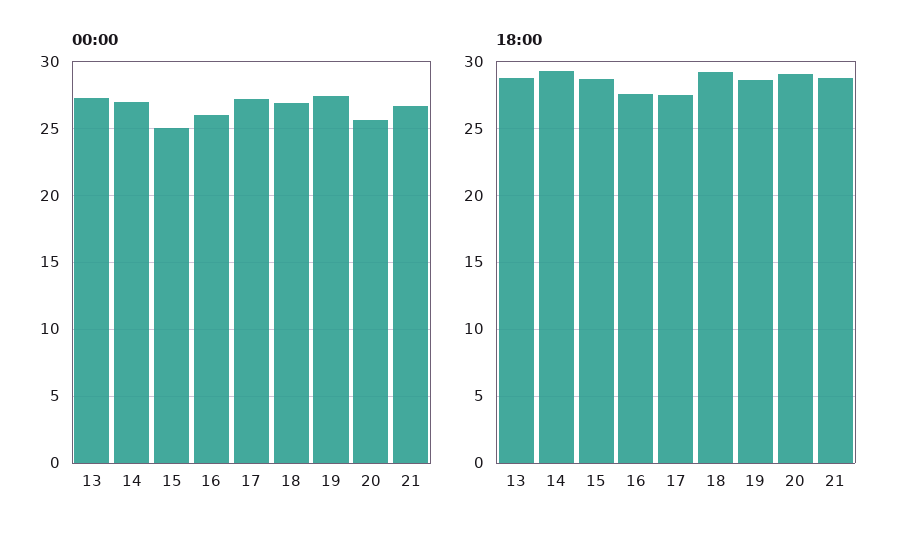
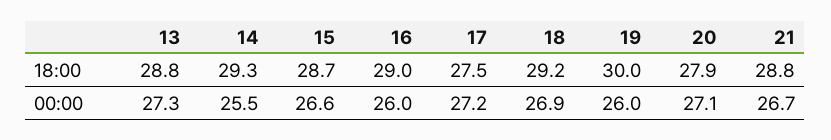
00:00, 14: 27 -> 25.5
00:00, 15: 25 -> 26.6
00:00, 19: 27.5 -> 26
00:00, 20: 25.5 -> 27.1
18:00, 16: 27.5 -> 29
18:00, 19: 28.5 -> 30
18:00, 20: 29 -> 27.9

